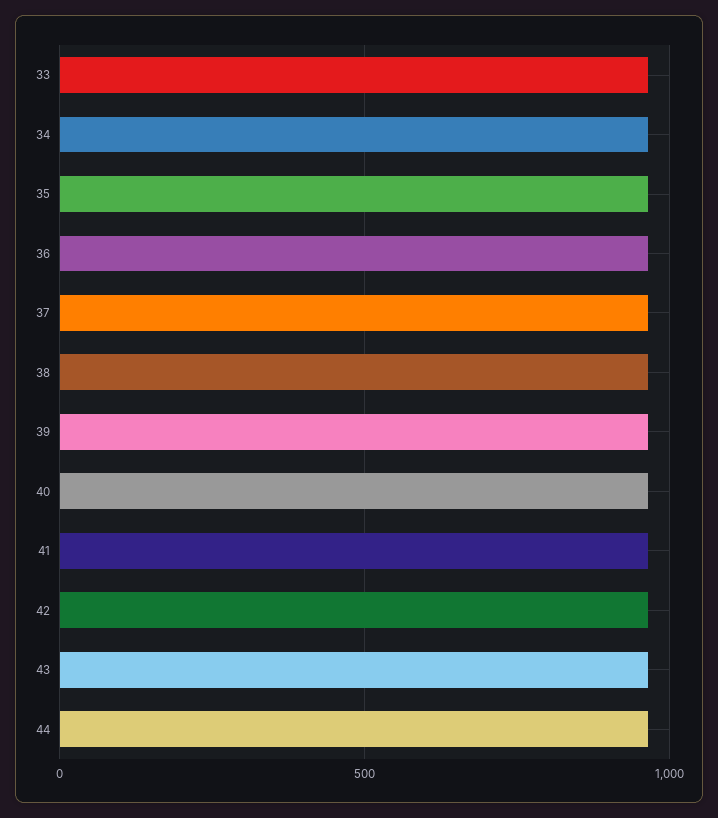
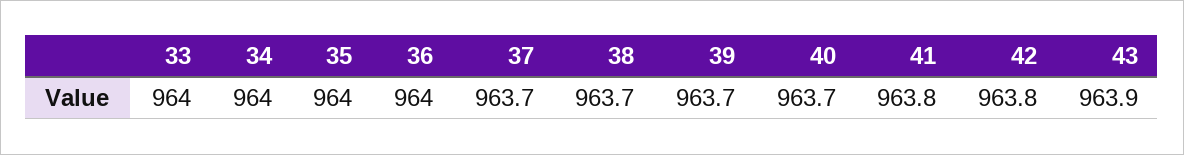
44: 950 -> none

